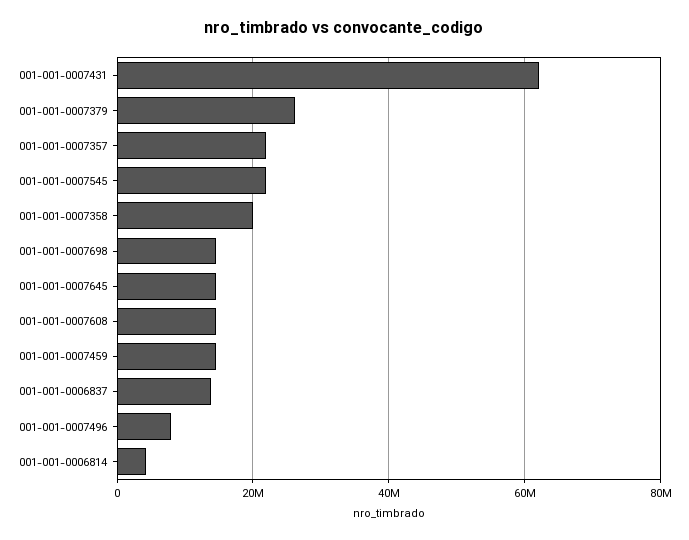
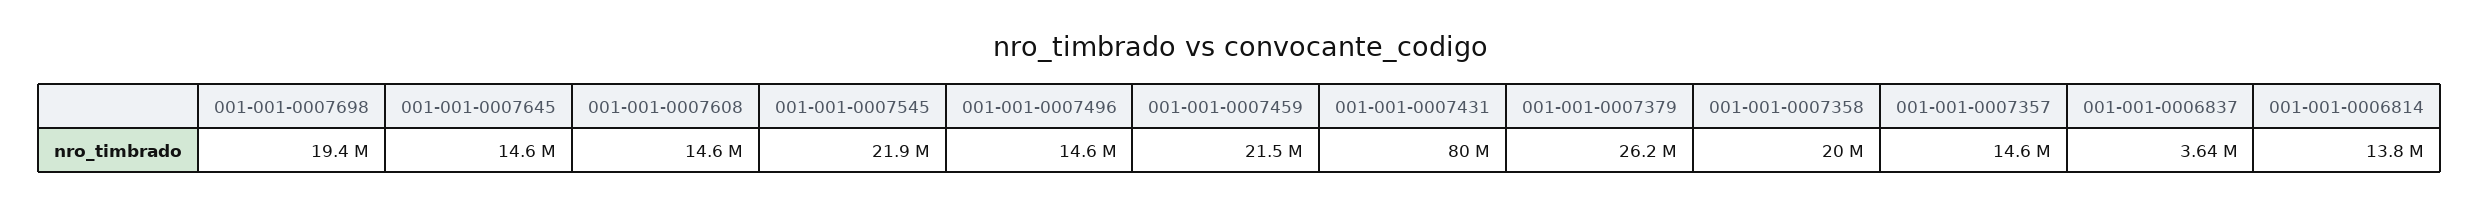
001-001-0007431: 62000000 -> 80000000
001-001-0007357: 22000000 -> 14600000
001-001-0007698: 14000000 -> 19400000
001-001-0007459: 14000000 -> 21500000
001-001-0006837: 14000000 -> 3640000
001-001-0007496: 8000000 -> 14600000
001-001-0006814: 4000000 -> 13800000

